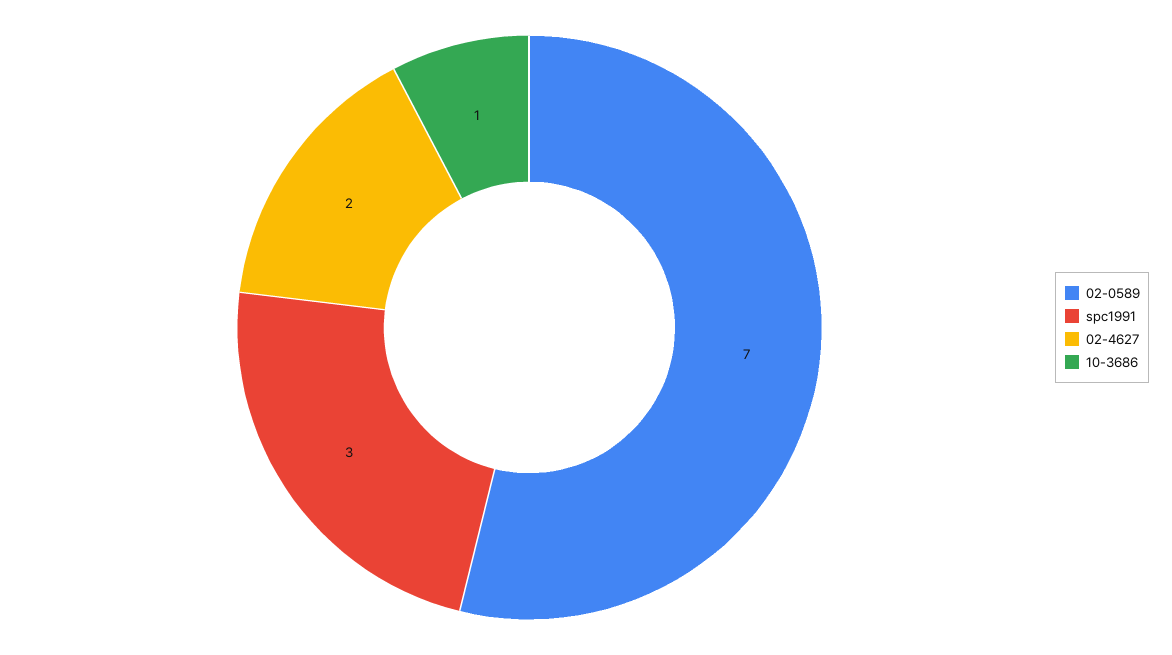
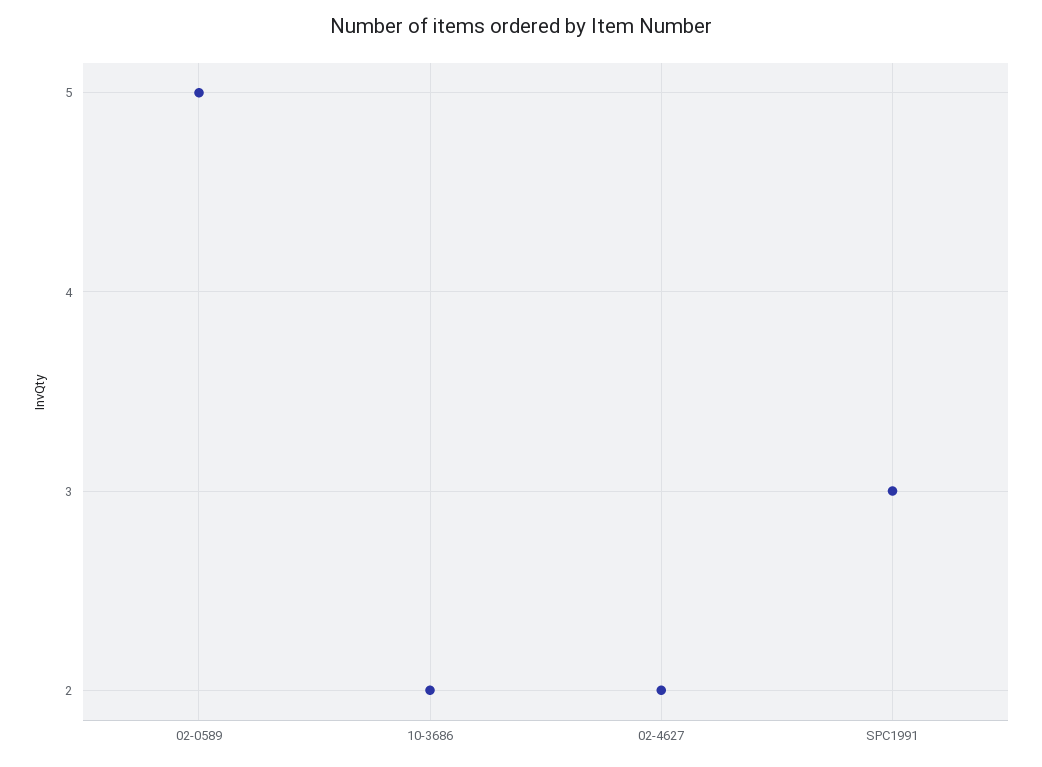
02-0589: 7 -> 5
10-3686: 1 -> 2

